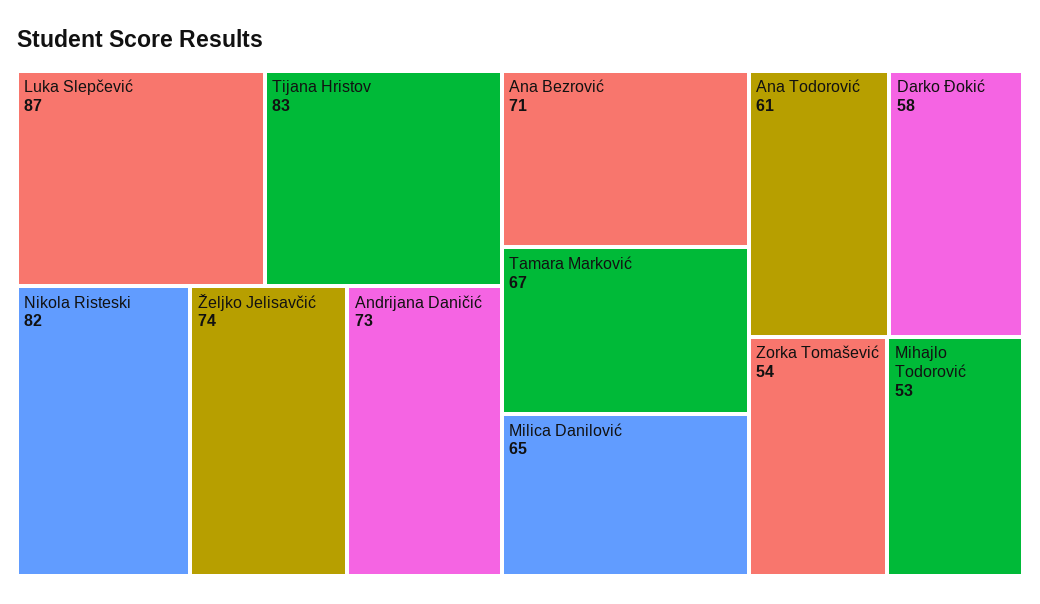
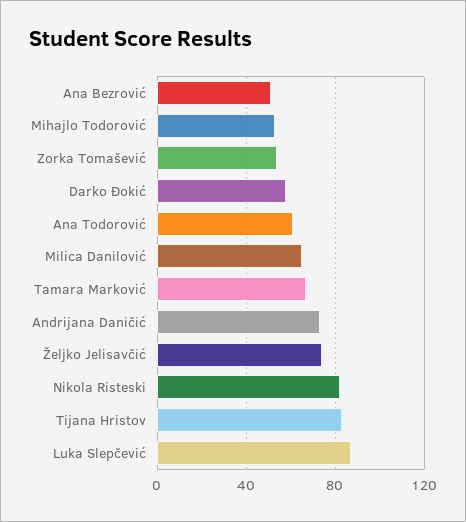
Ana Bezrović: 71 -> 50

